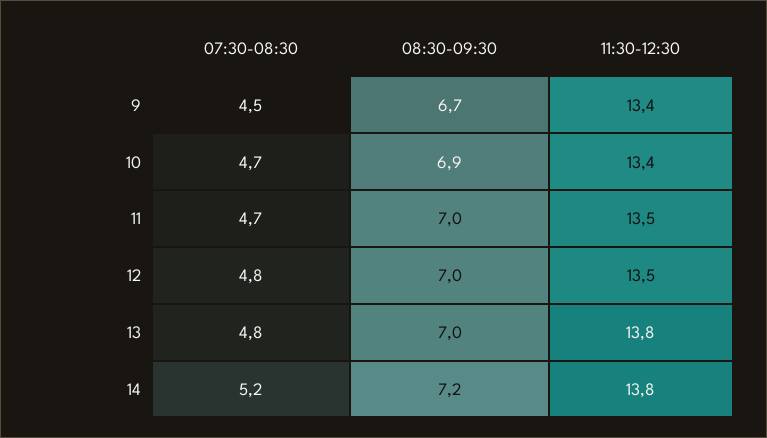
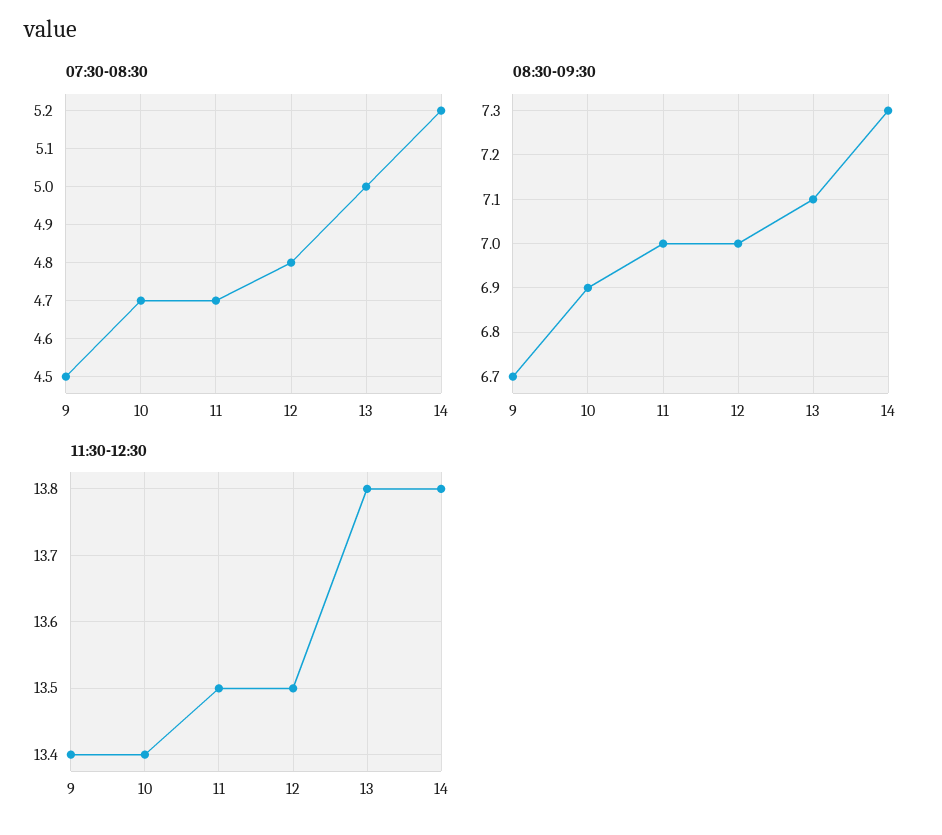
07:30-08:30, 13: 4.8 -> 5
08:30-09:30, 13: 7 -> 7.1
08:30-09:30, 14: 7.2 -> 7.3

